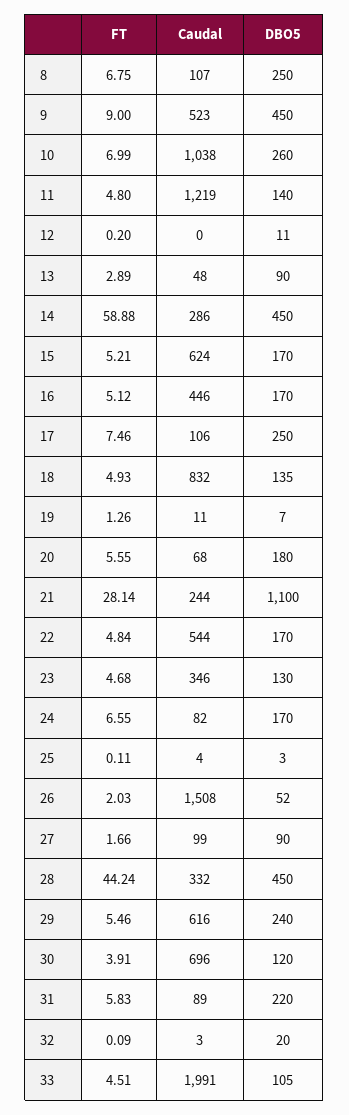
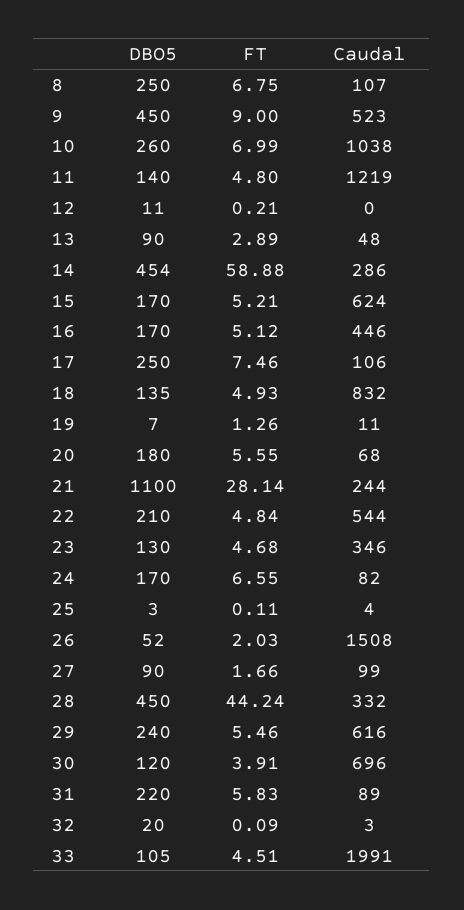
FT, 12: 0.2 -> 0.21
DBO5, 14: 450 -> 454
DBO5, 22: 170 -> 210

